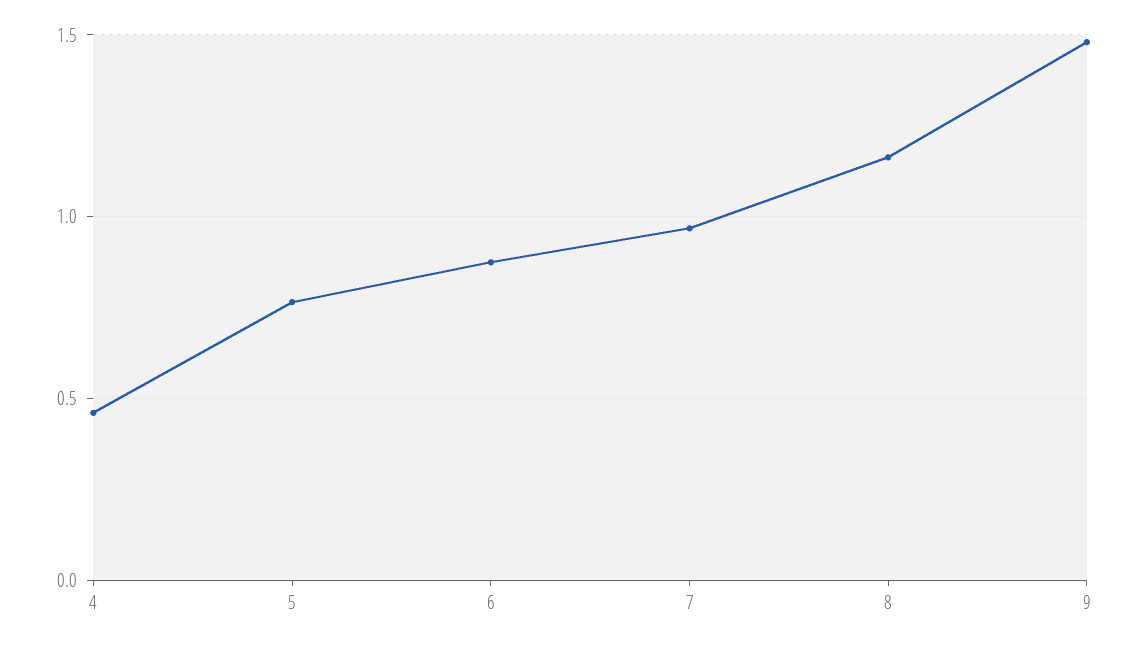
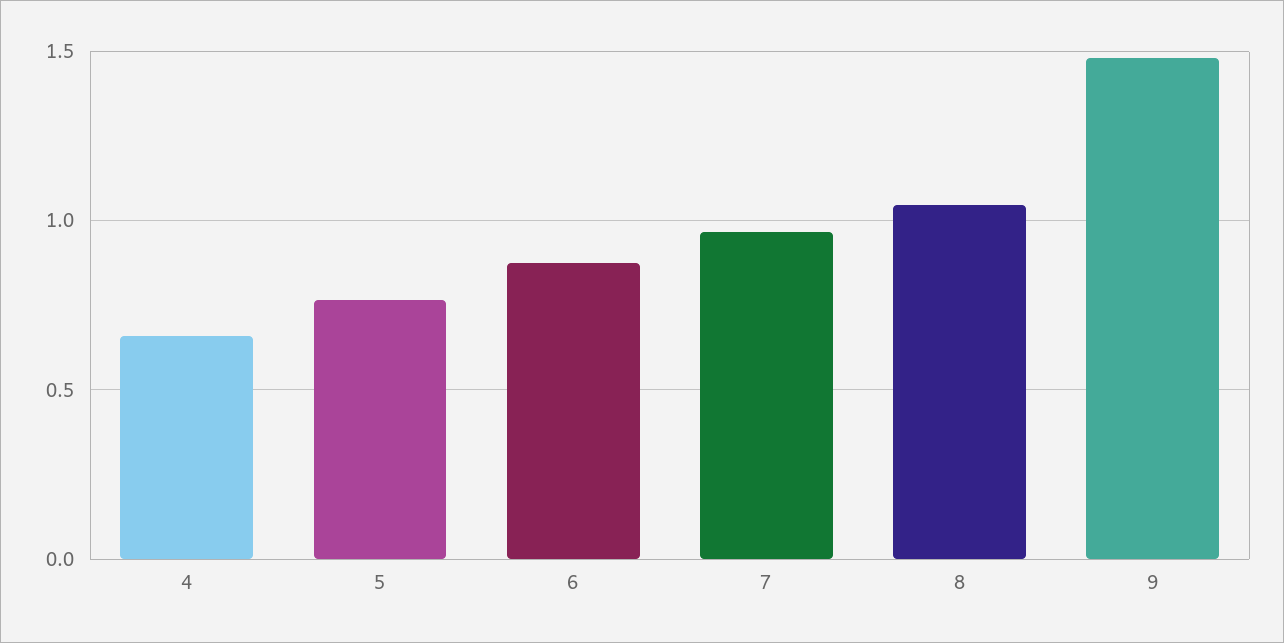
4: 0.45 -> 0.65
8: 1.15 -> 1.05

